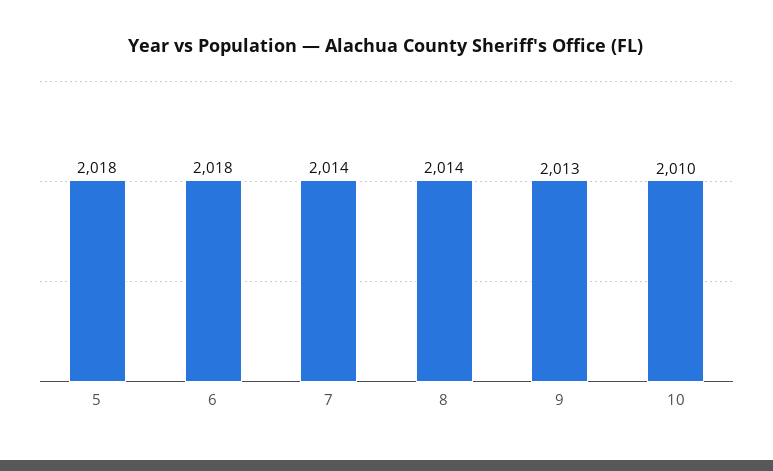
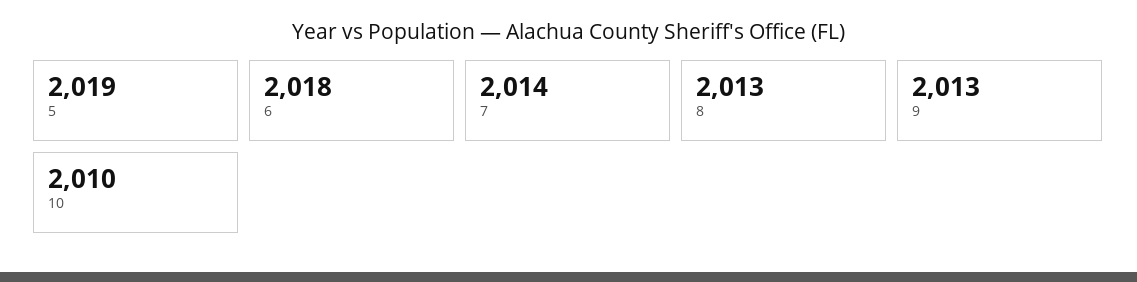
5: 2018 -> 2019
8: 2014 -> 2013

